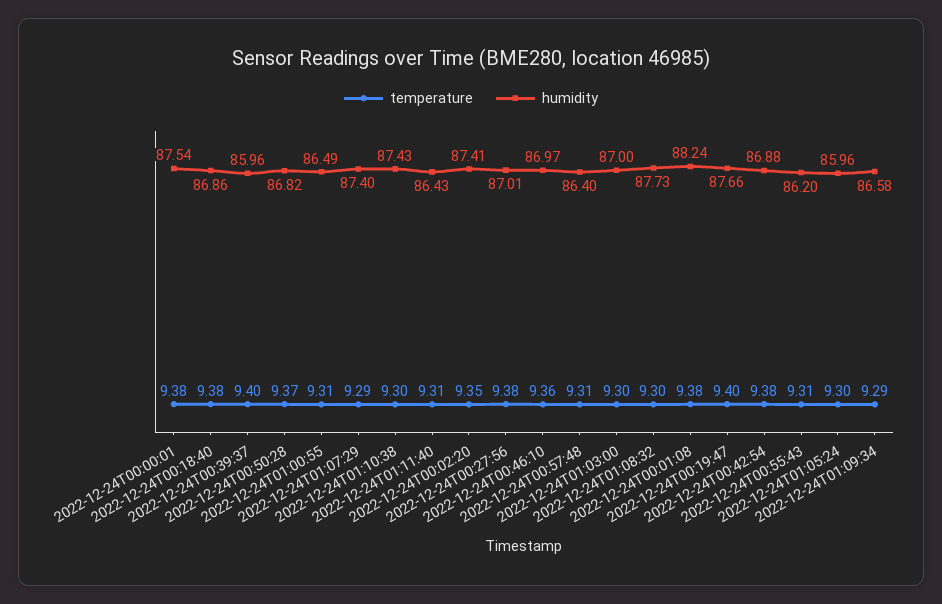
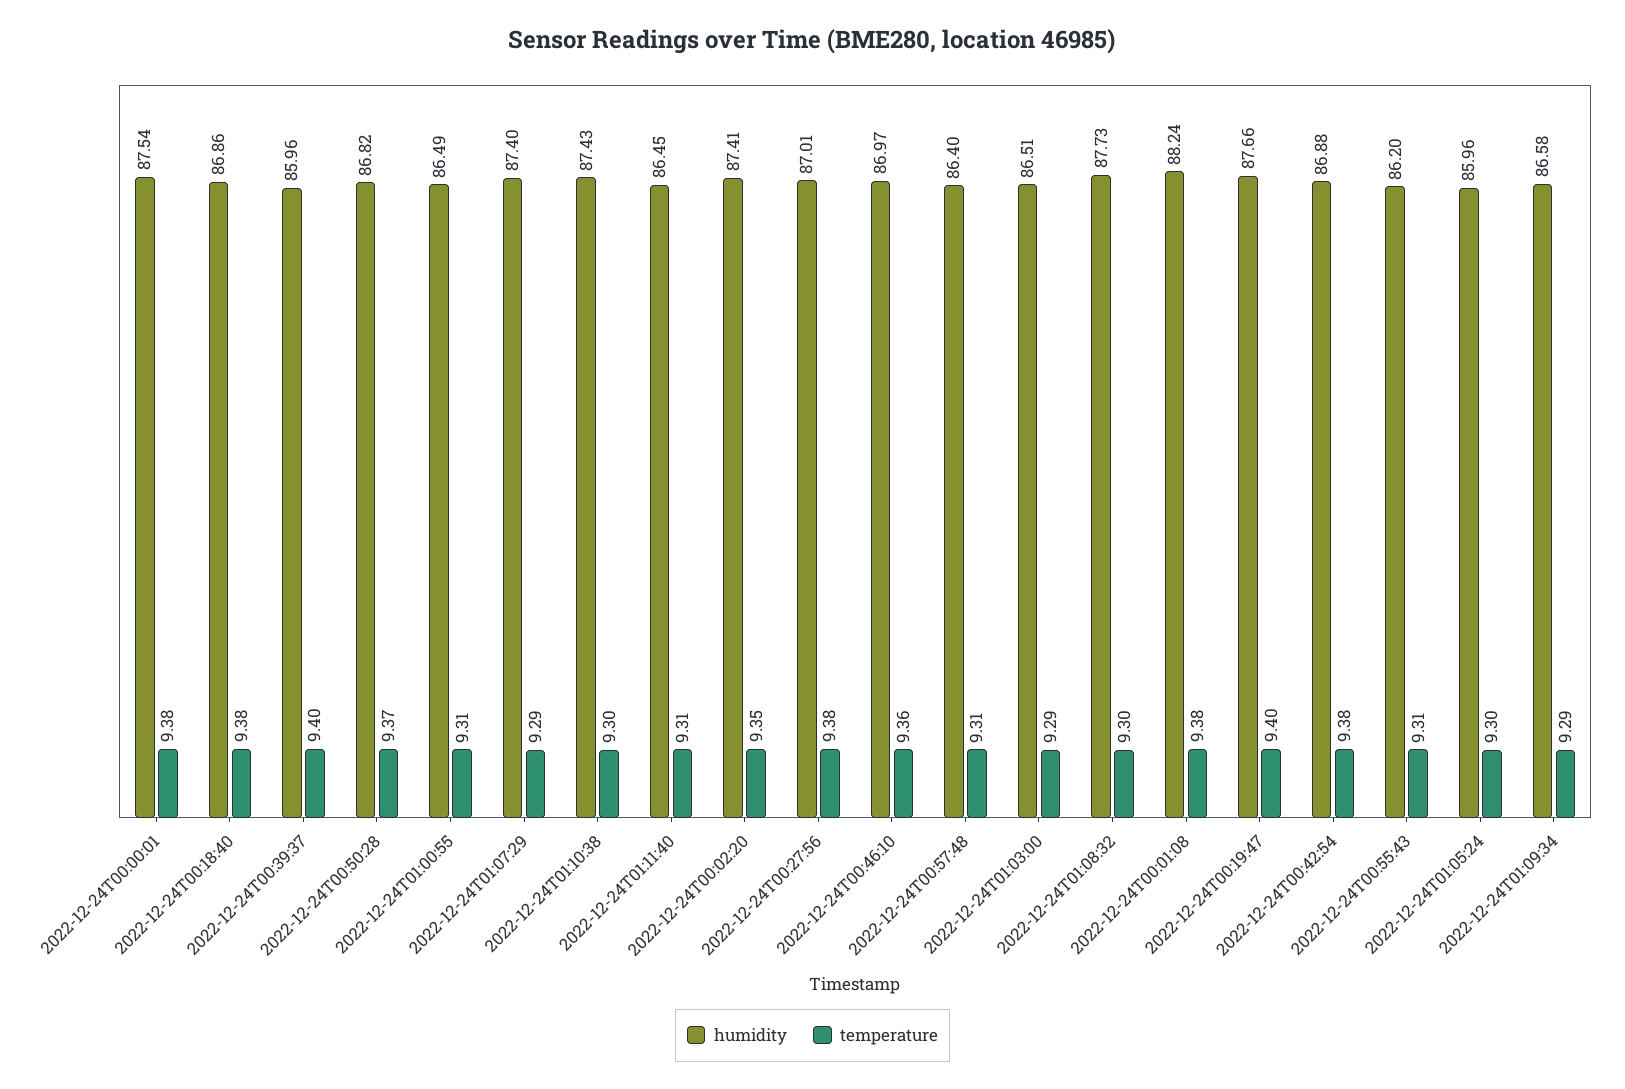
humidity, 2022-12-24T01:11:40: 86.43 -> 86.45
temperature, 2022-12-24T01:03:00: 9.3 -> 9.29
humidity, 2022-12-24T01:03:00: 87 -> 86.51

